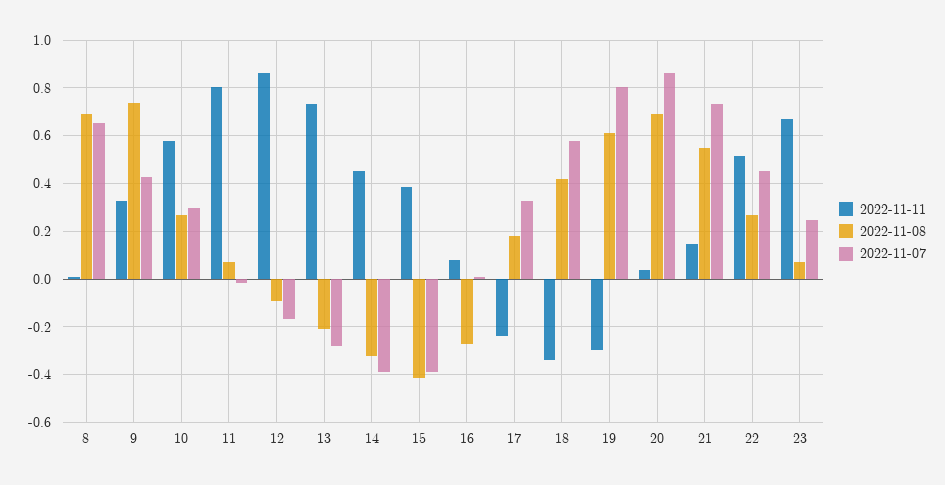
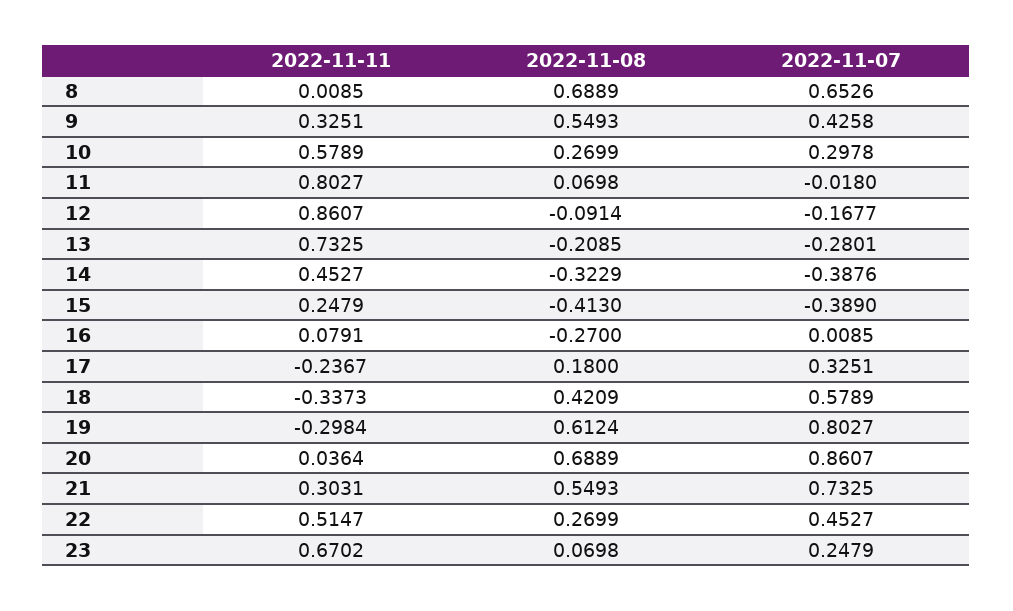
2022-11-08, 9: 0.75 -> 0.5493
2022-11-11, 15: 0.4 -> 0.2479
2022-11-11, 21: 0.15 -> 0.3031

